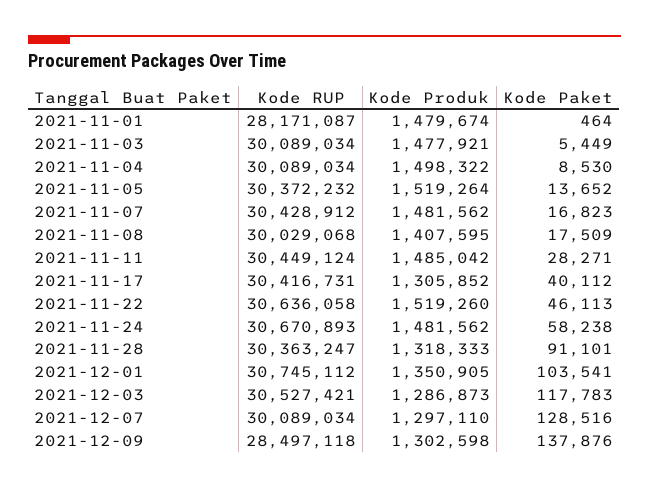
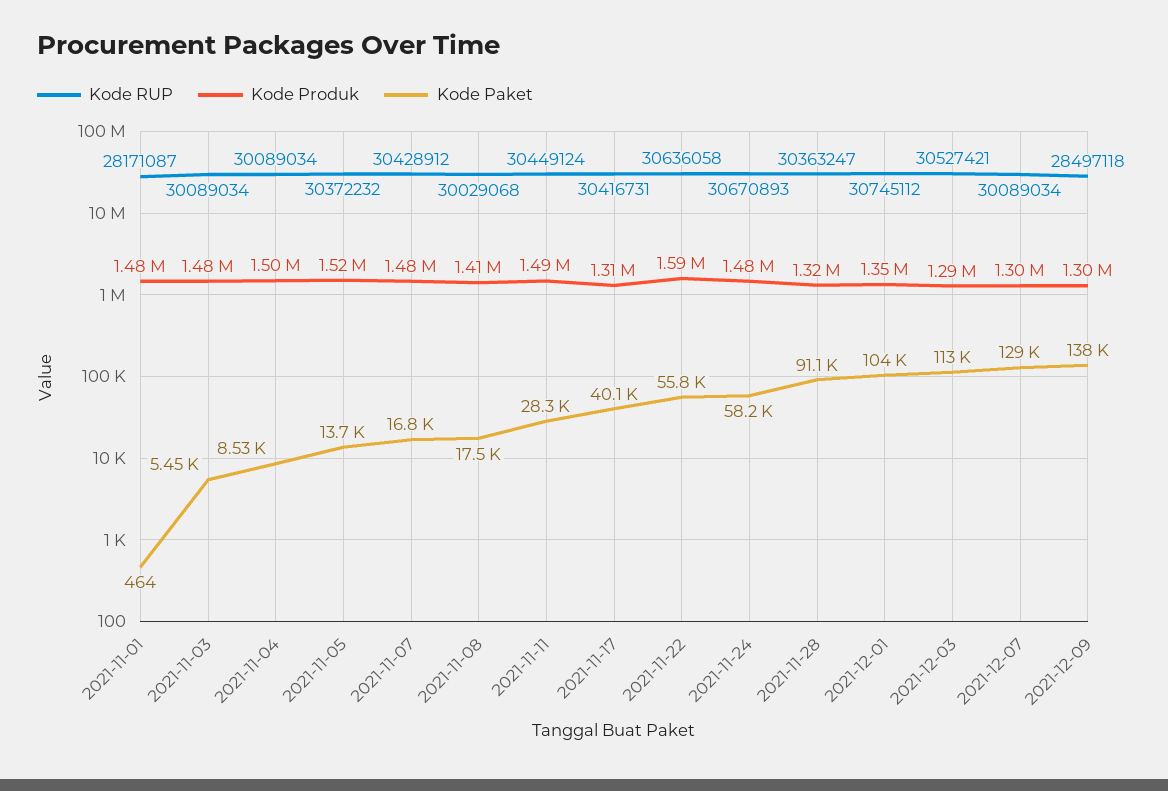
Kode Produk, 2021-11-22: 1519260 -> 1590000
Kode Paket, 2021-11-22: 46113 -> 55800
Kode Paket, 2021-12-03: 117783 -> 113000

